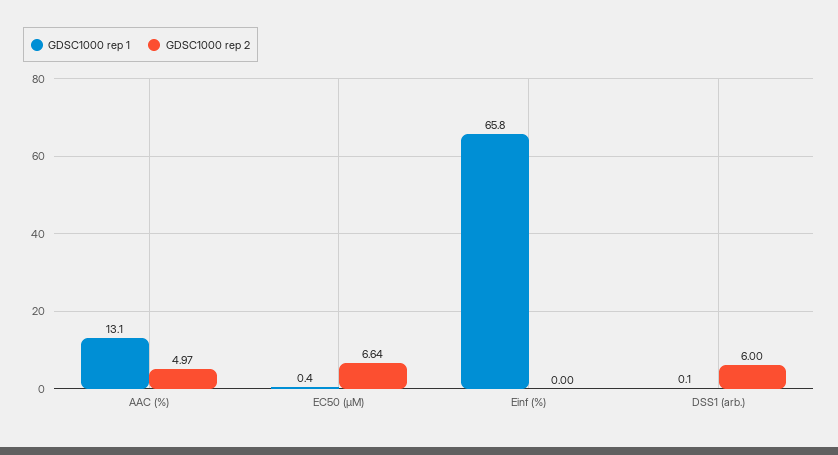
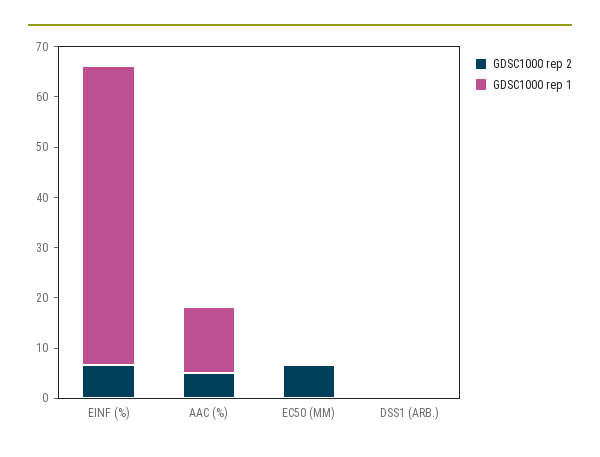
GDSC1000 rep 1, Einf (%): 65.8 -> 60
GDSC1000 rep 2, Einf (%): 0 -> 6
GDSC1000 rep 2, DSS1 (arb.): 6 -> 0

